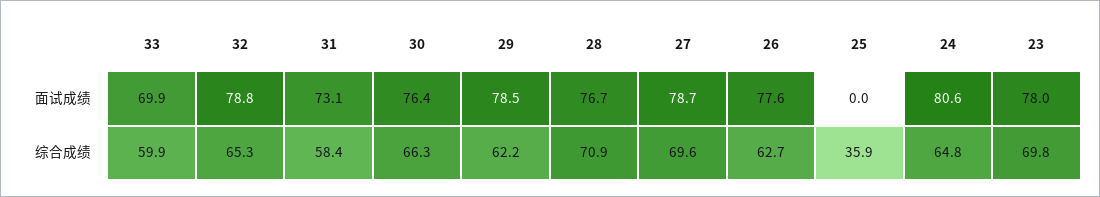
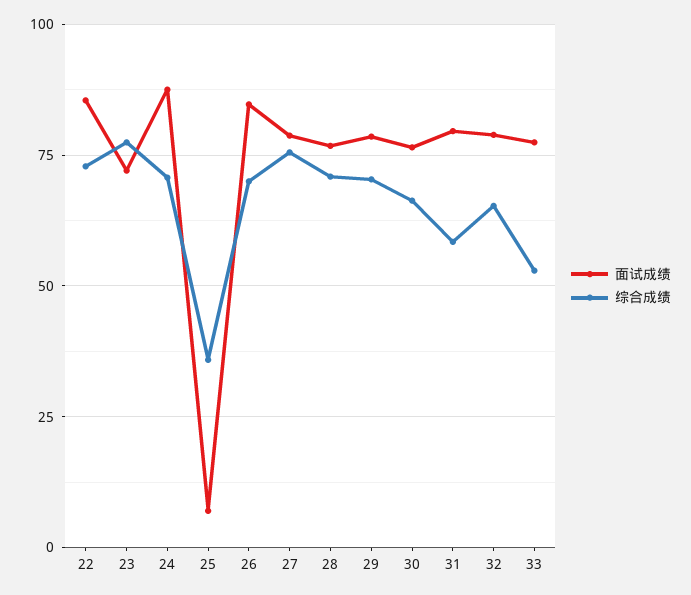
面试成绩, 33: 69.9 -> 77.5
面试成绩, 31: 73.1 -> 80
面试成绩, 26: 77.6 -> 85
面试成绩, 25: 0 -> 7.5
面试成绩, 24: 80.6 -> 87.5
面试成绩, 23: 78 -> 72.5
综合成绩, 33: 59.9 -> 52.5
综合成绩, 29: 62.2 -> 70
综合成绩, 27: 69.6 -> 75
综合成绩, 26: 62.7 -> 70
综合成绩, 24: 64.8 -> 70
综合成绩, 23: 69.8 -> 77.5
面试成绩, 22: none -> 85
综合成绩, 22: none -> 72.5

